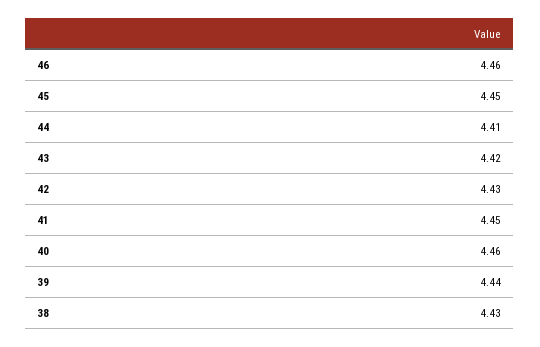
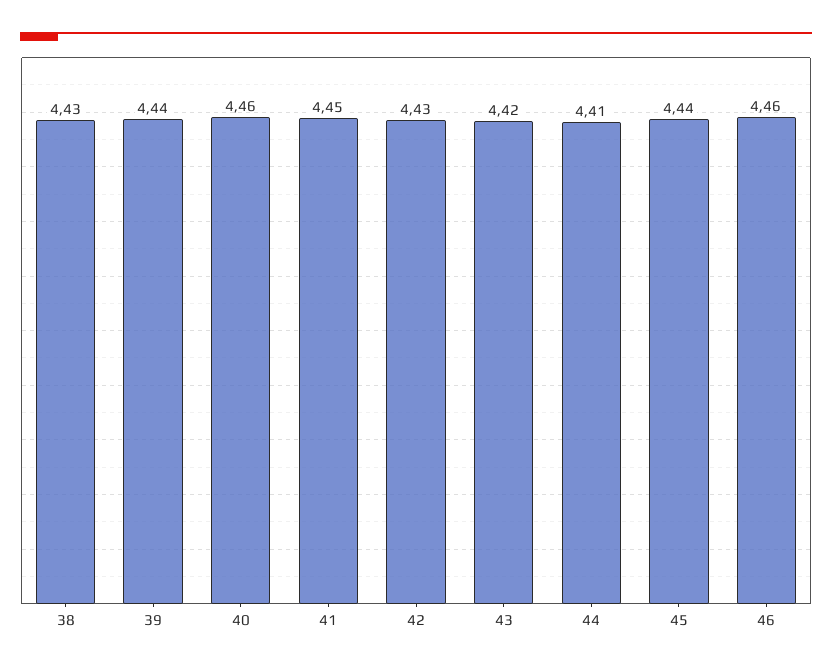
45: 4.45 -> 4.44

